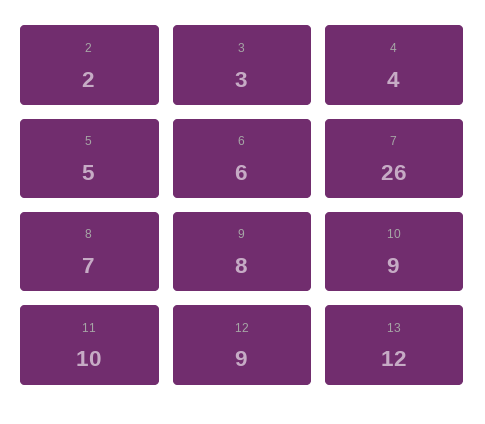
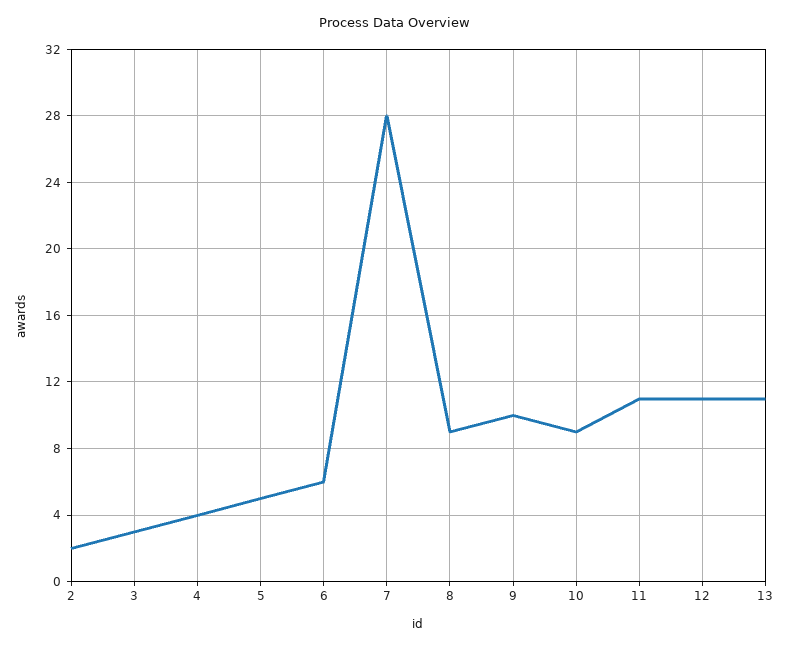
7: 26 -> 28
8: 7 -> 9
9: 8 -> 10
11: 10 -> 11
12: 9 -> 11
13: 12 -> 11

